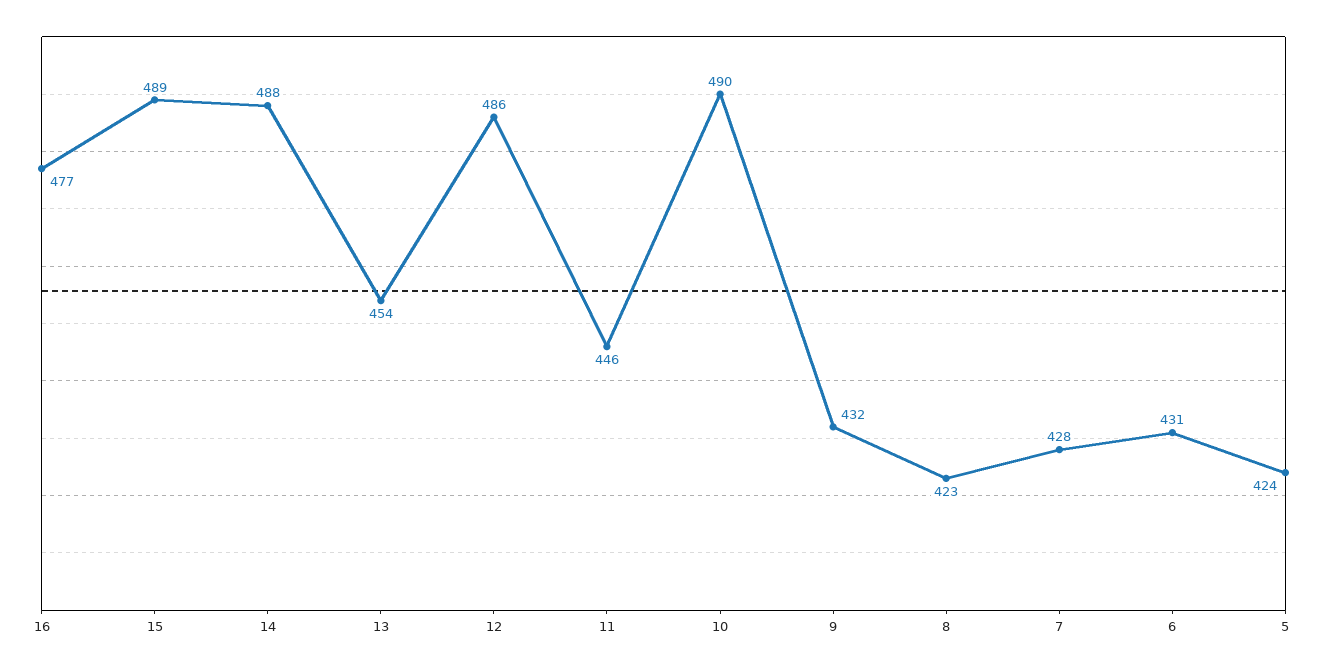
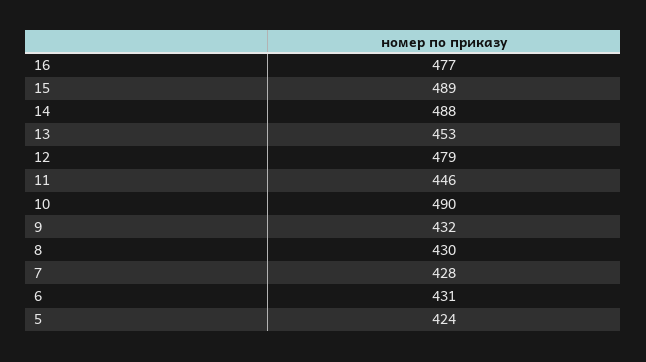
13: 454 -> 453
12: 486 -> 479
8: 423 -> 430

